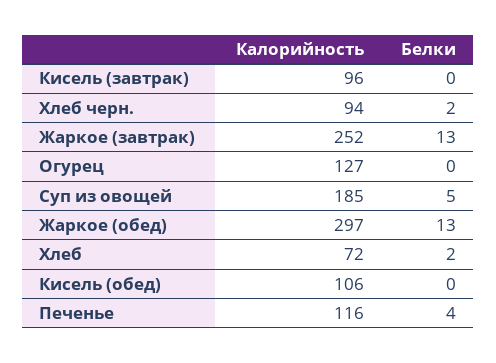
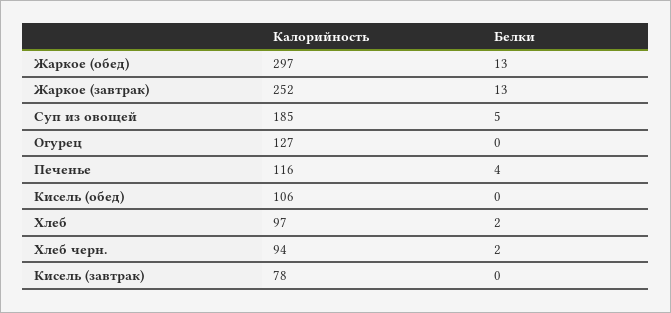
Калорийность, Кисель (завтрак): 96 -> 78
Калорийность, Хлеб: 72 -> 97

